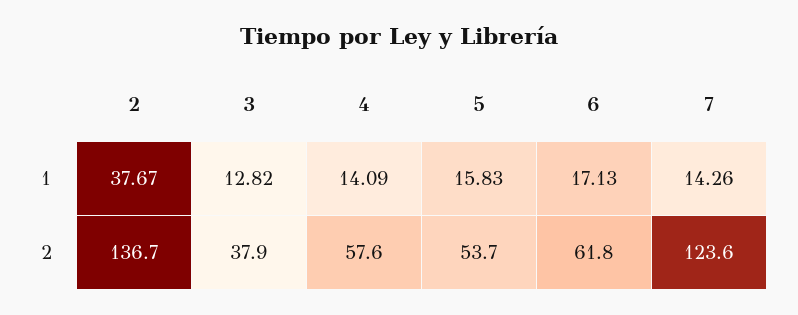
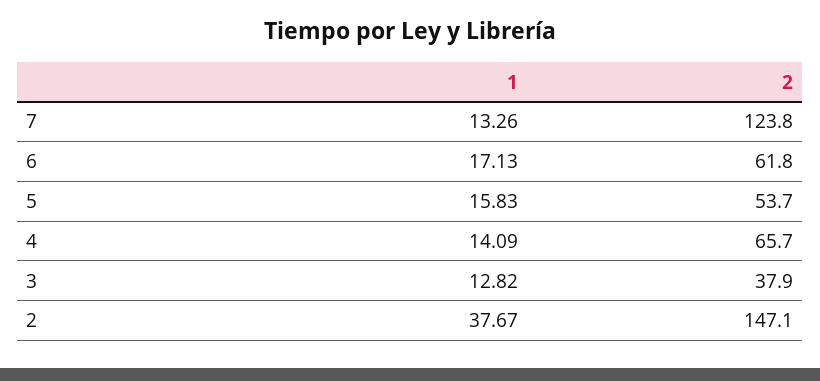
7, 1: 14.26 -> 13.26
2, 2: 136.7 -> 147.1
4, 2: 57.6 -> 65.7
7, 2: 123.6 -> 123.8

